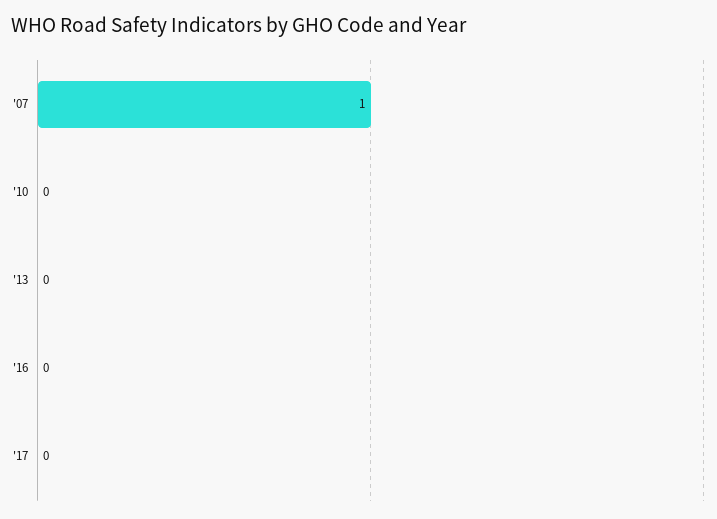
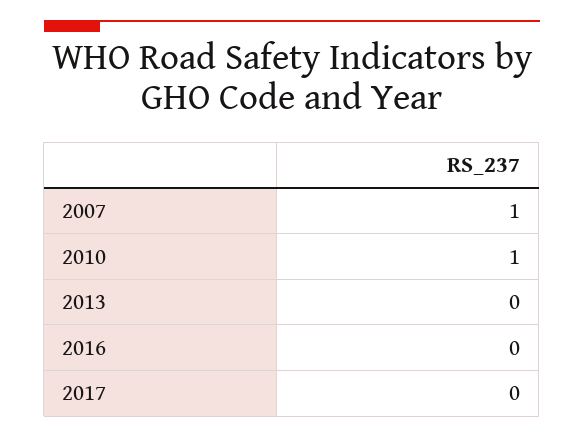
'10: 0 -> 1

